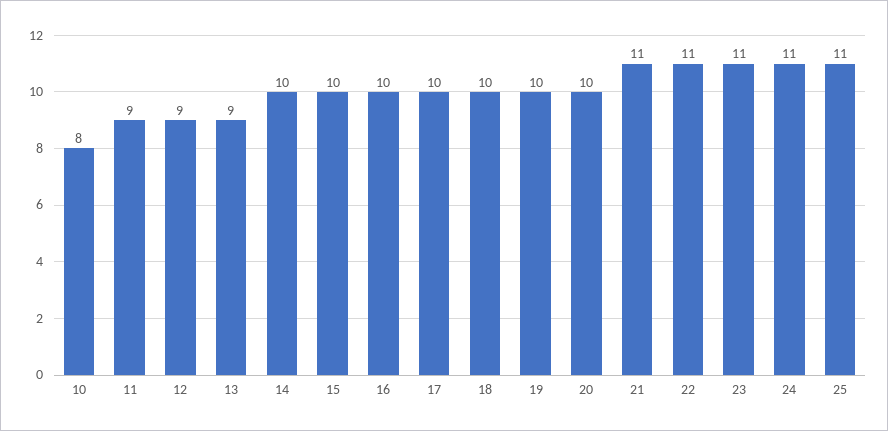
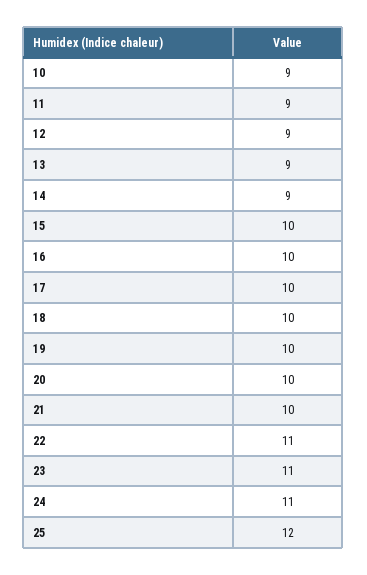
10: 8 -> 9
14: 10 -> 9
21: 11 -> 10
25: 11 -> 12

